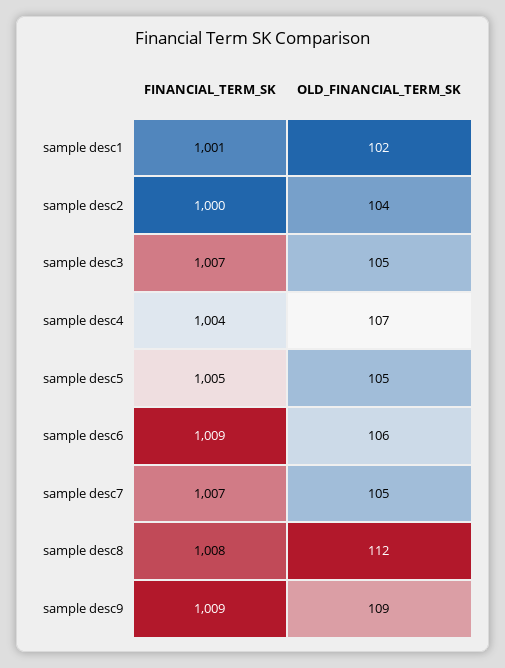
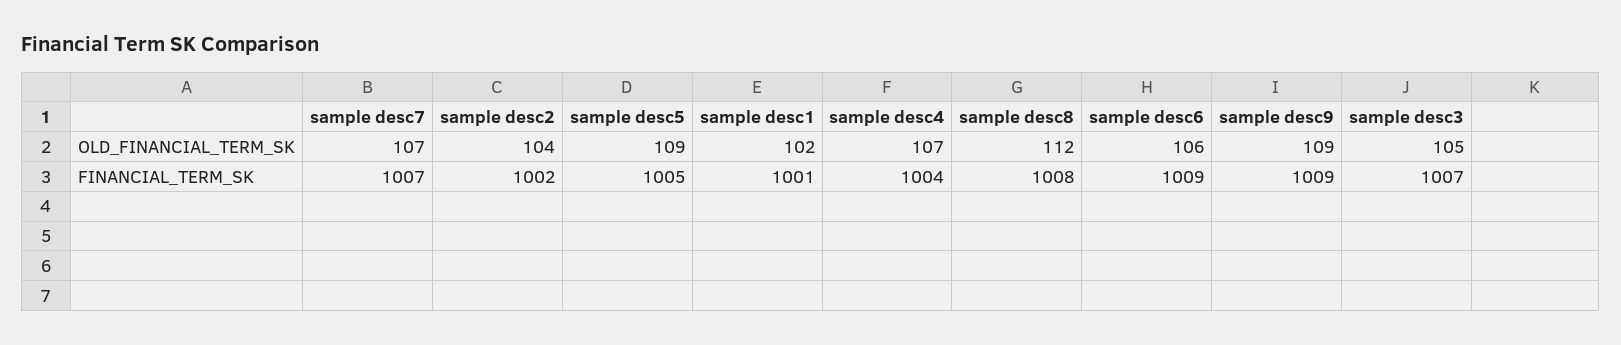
FINANCIAL_TERM_SK, sample desc2: 1000 -> 1002
OLD_FINANCIAL_TERM_SK, sample desc5: 105 -> 109
OLD_FINANCIAL_TERM_SK, sample desc7: 105 -> 107

